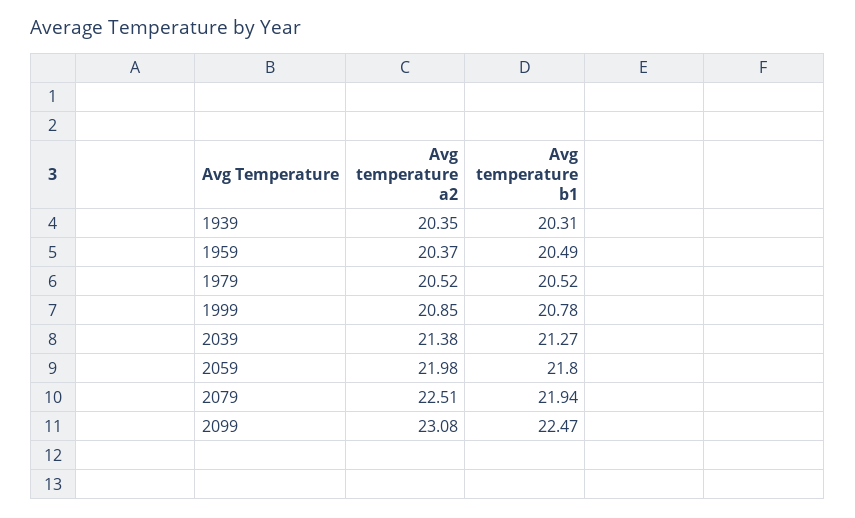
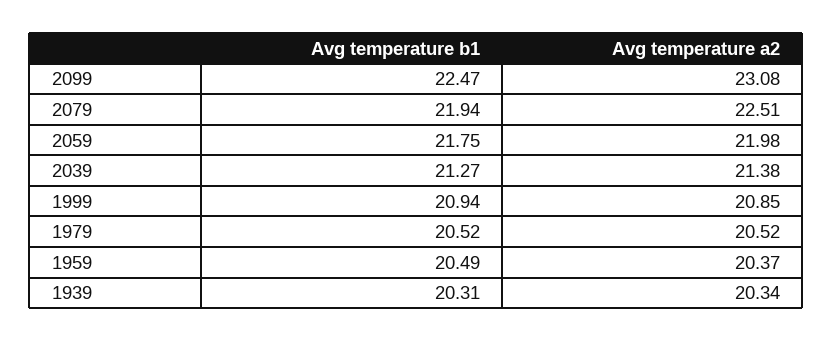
Avg temperature a2, 1939: 20.35 -> 20.34
Avg temperature b1, 1999: 20.78 -> 20.94
Avg temperature b1, 2059: 21.8 -> 21.75

